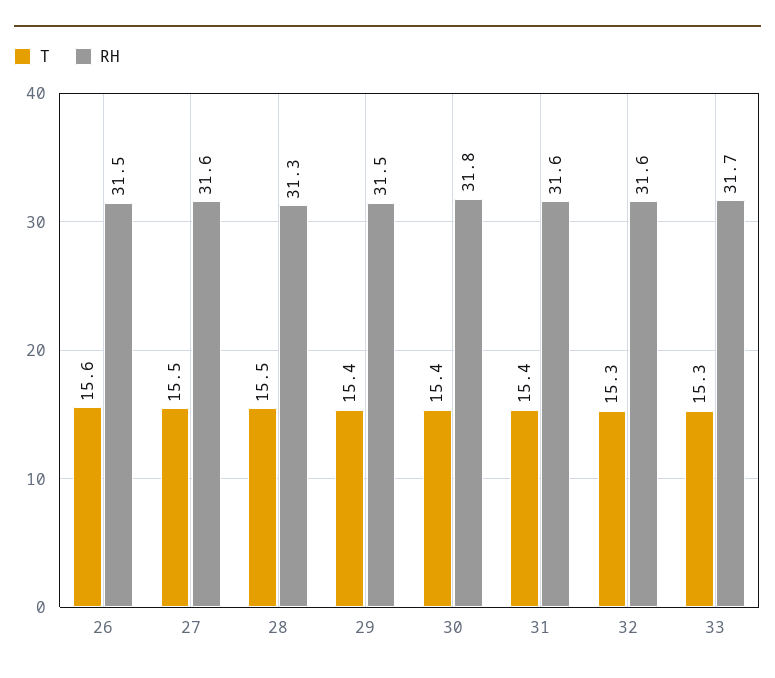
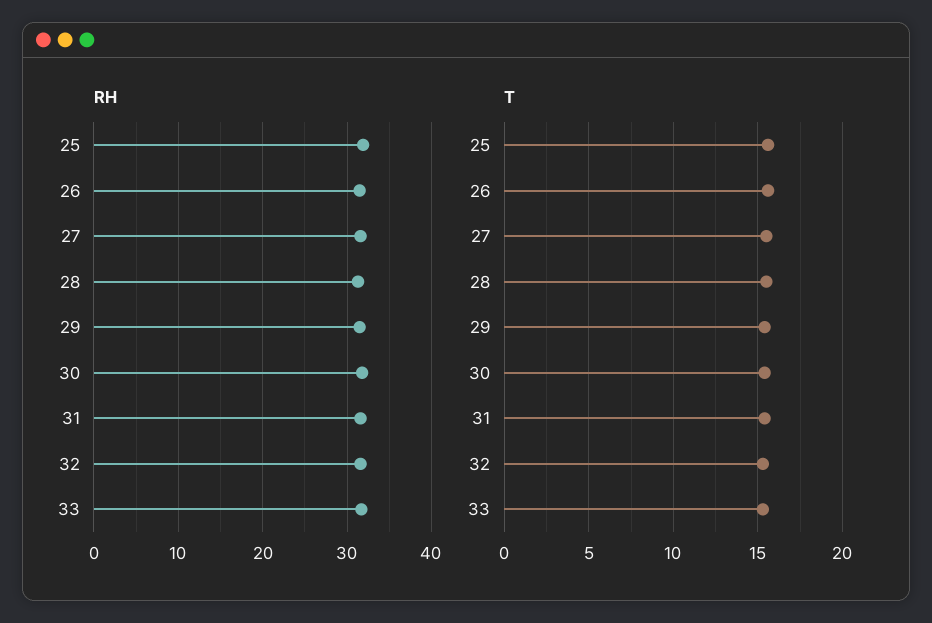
RH, 25: none -> 32
T, 25: none -> 15.5

